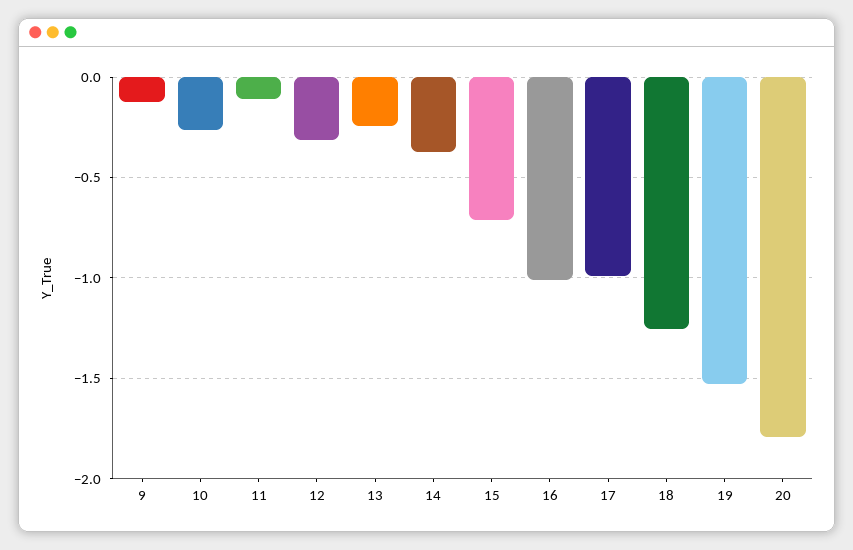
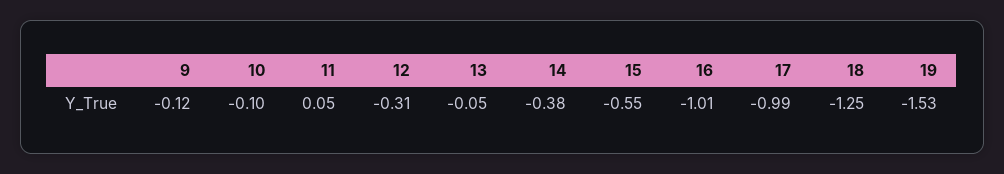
10: -0.25 -> -0.1
11: -0.1 -> 0.05
13: -0.25 -> -0.05
15: -0.7 -> -0.55
20: -1.8 -> none

